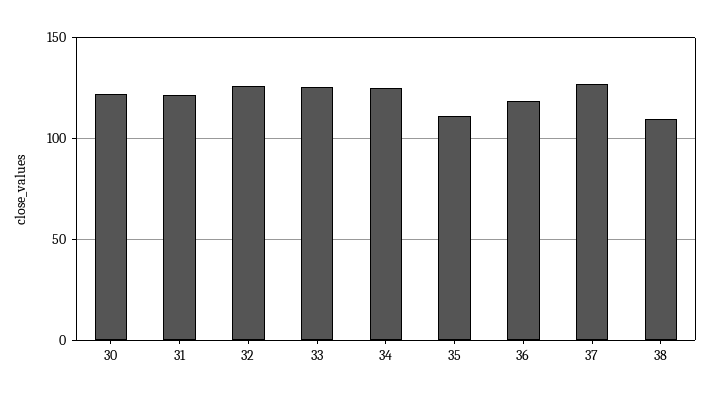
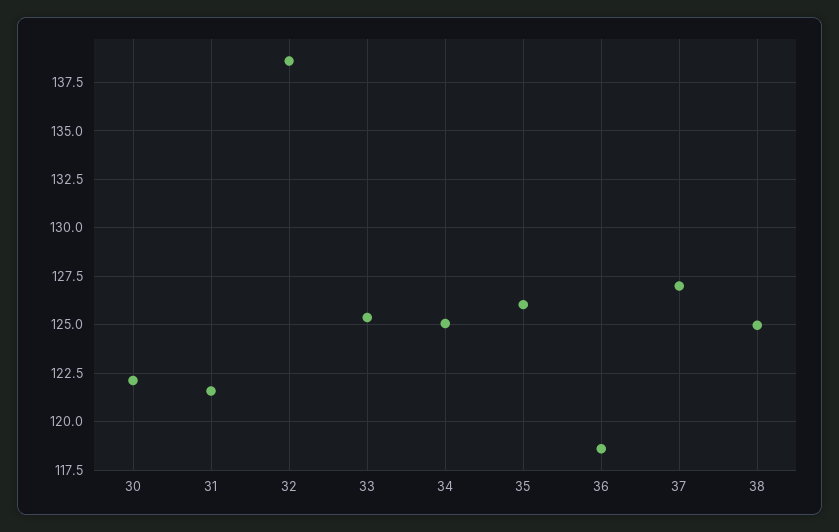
32: 125 -> 138.5
35: 110 -> 126
38: 110 -> 125

